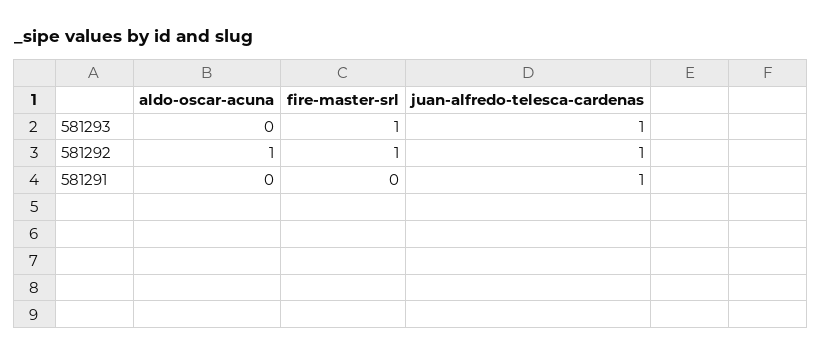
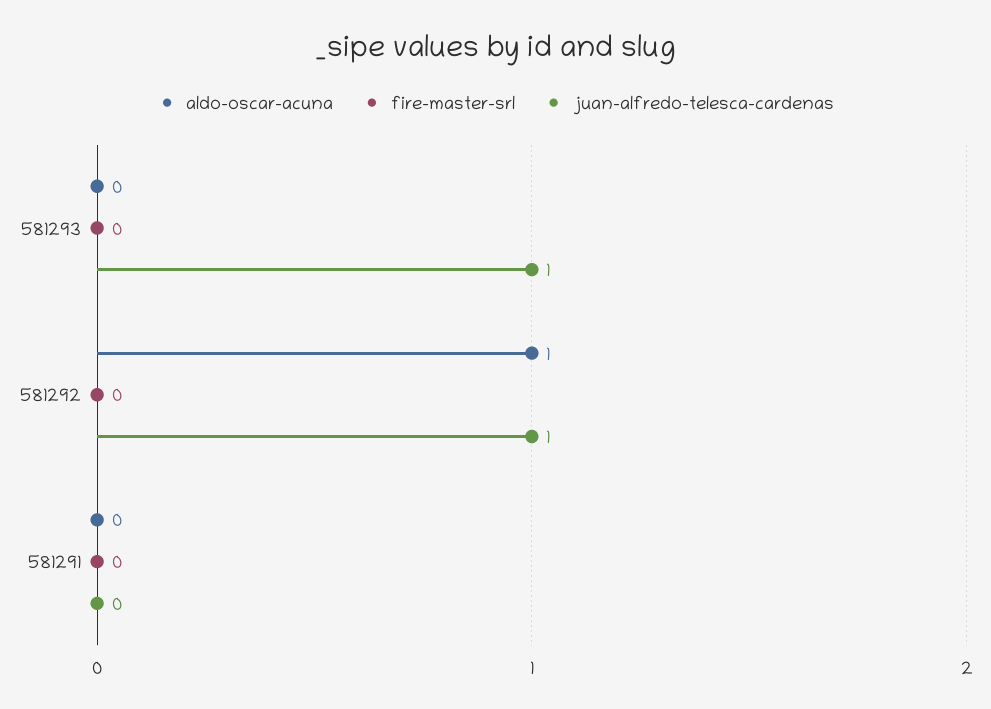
fire-master-srl, 581293: 1 -> 0
fire-master-srl, 581292: 1 -> 0
juan-alfredo-telesca-cardenas, 581291: 1 -> 0

